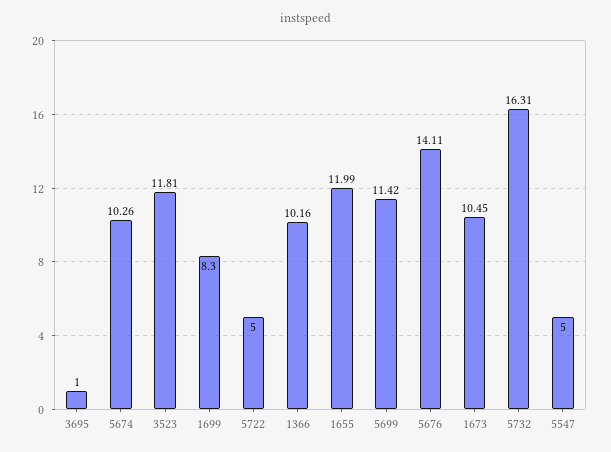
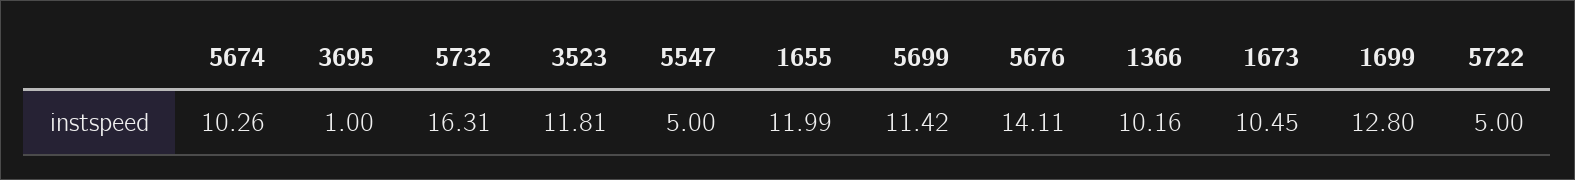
1699: 8.3 -> 12.8

